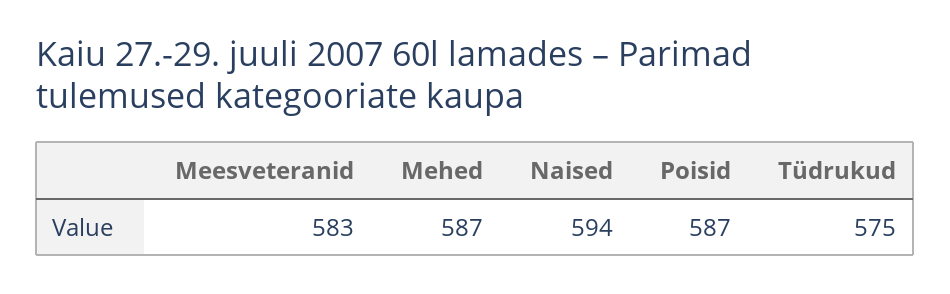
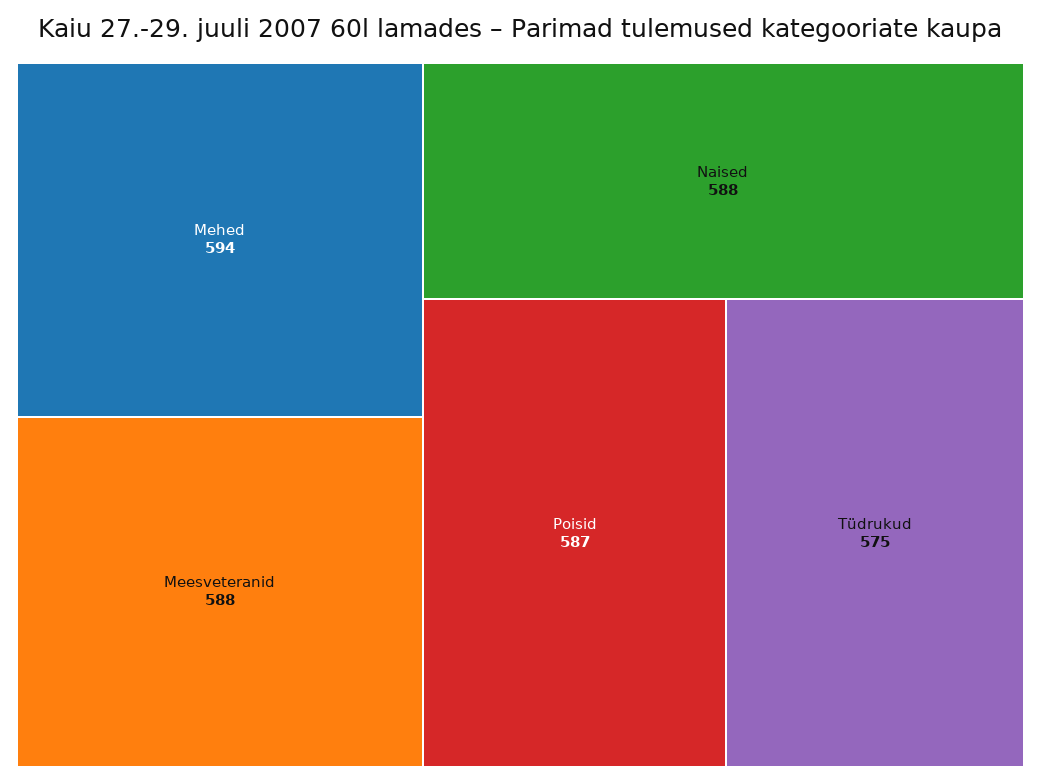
Meesveteranid: 583 -> 588
Mehed: 587 -> 594
Naised: 594 -> 588

